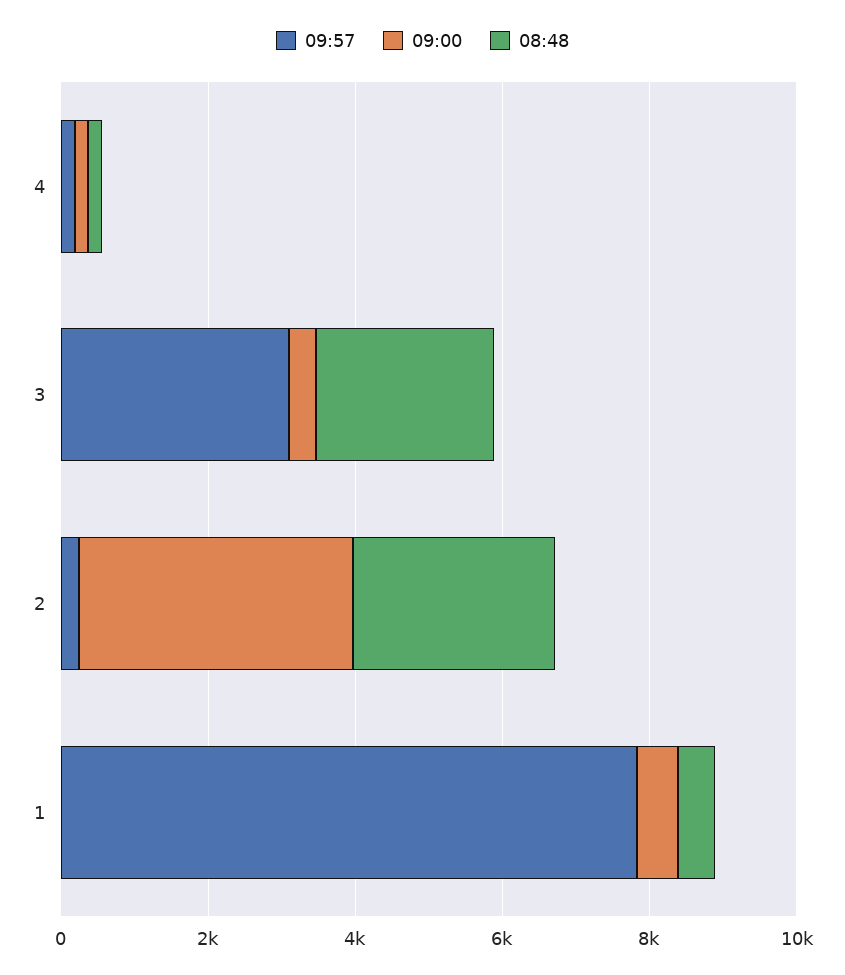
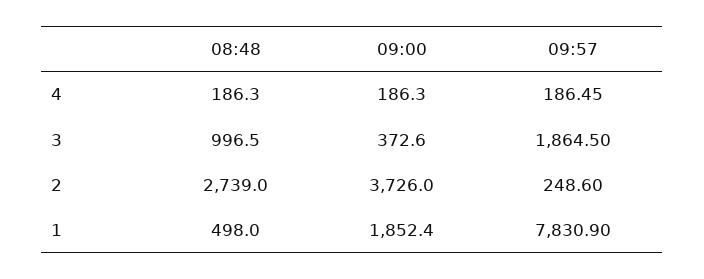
09:57, 3: 3000 -> 1864.5
08:48, 3: 2500 -> 996.5
09:00, 1: 500 -> 1852.4

